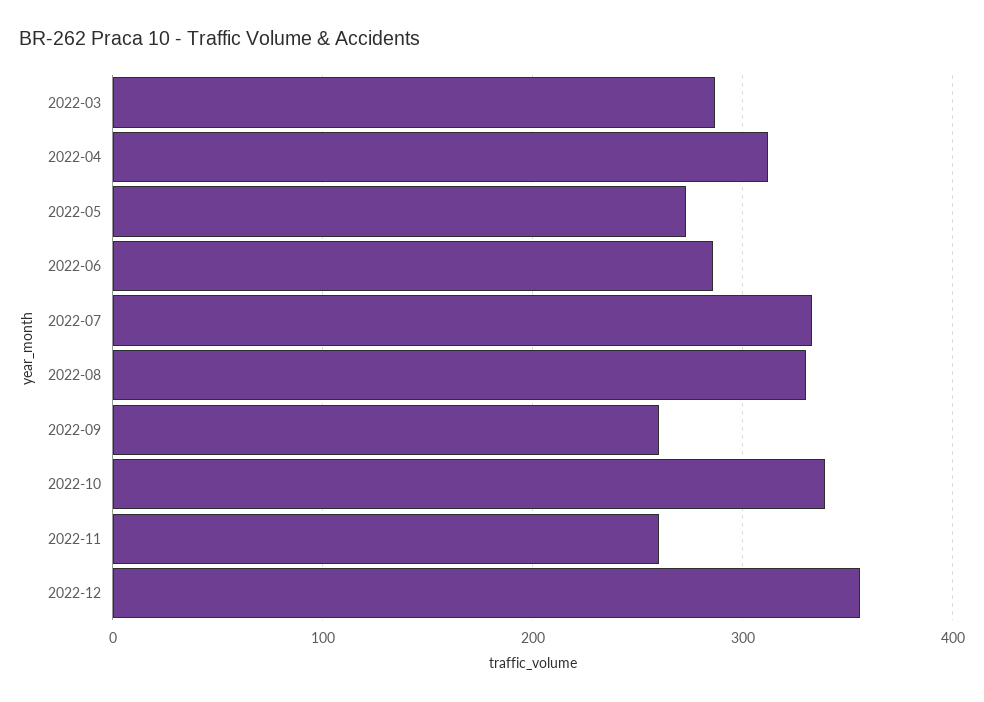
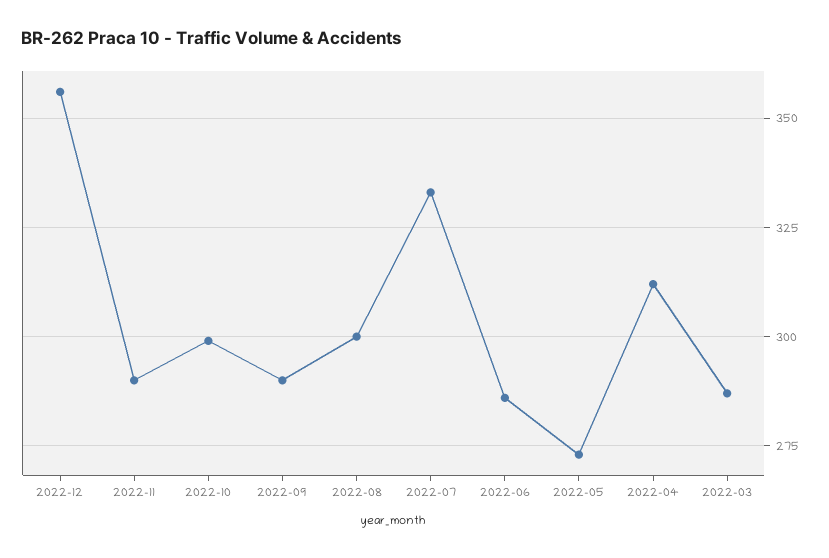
2022-08: 330 -> 300
2022-09: 260 -> 290
2022-10: 340 -> 300
2022-11: 260 -> 290

